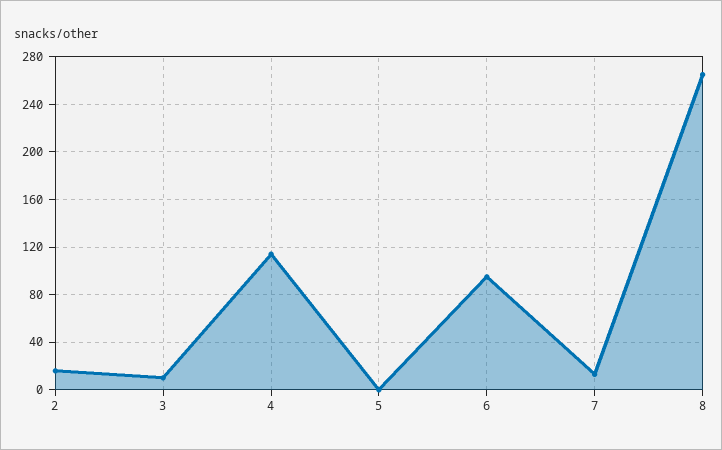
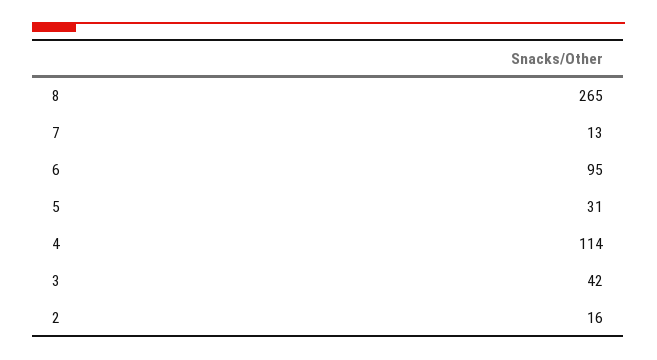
3: 10 -> 42
5: 0 -> 31

